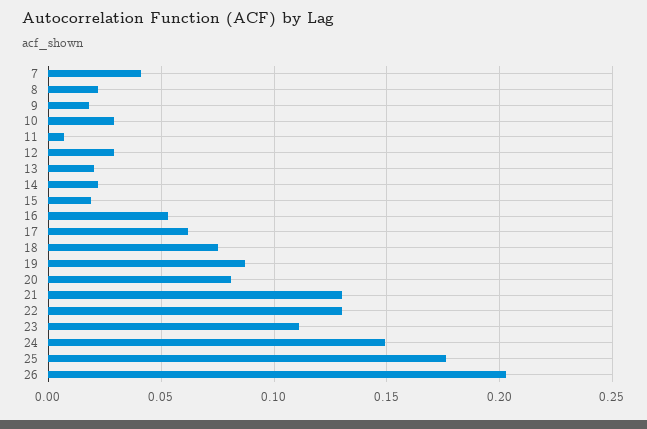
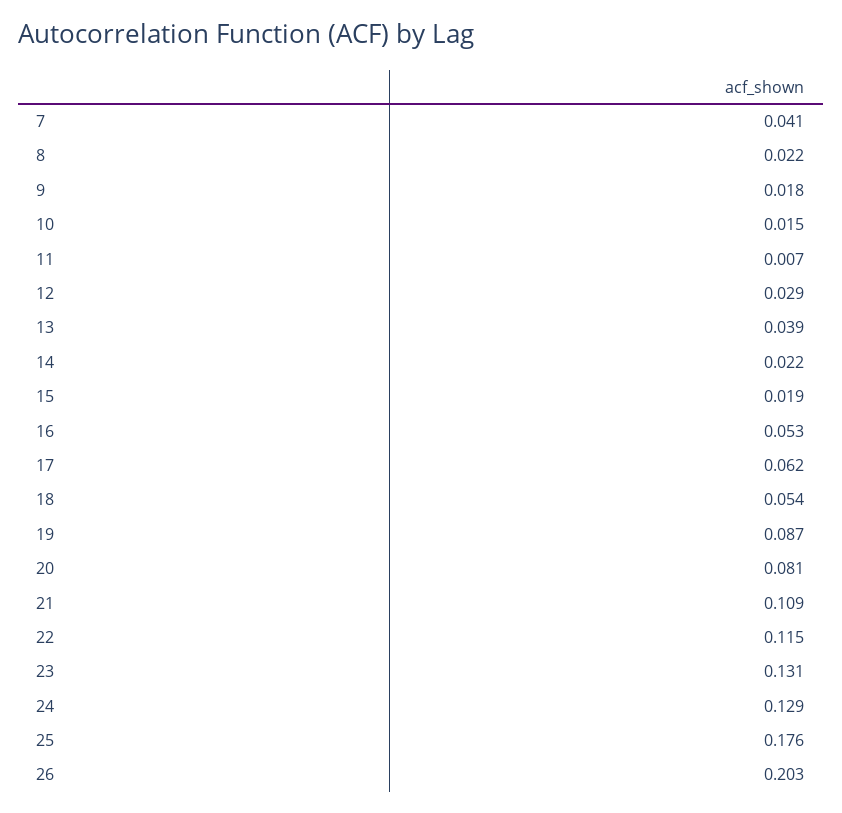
10: 0.03 -> 0.015
13: 0.02 -> 0.039
18: 0.075 -> 0.054
21: 0.13 -> 0.109
22: 0.13 -> 0.115
23: 0.11 -> 0.131
24: 0.15 -> 0.129

